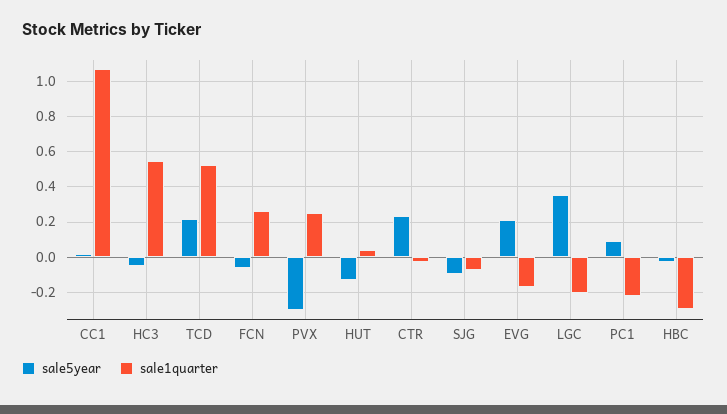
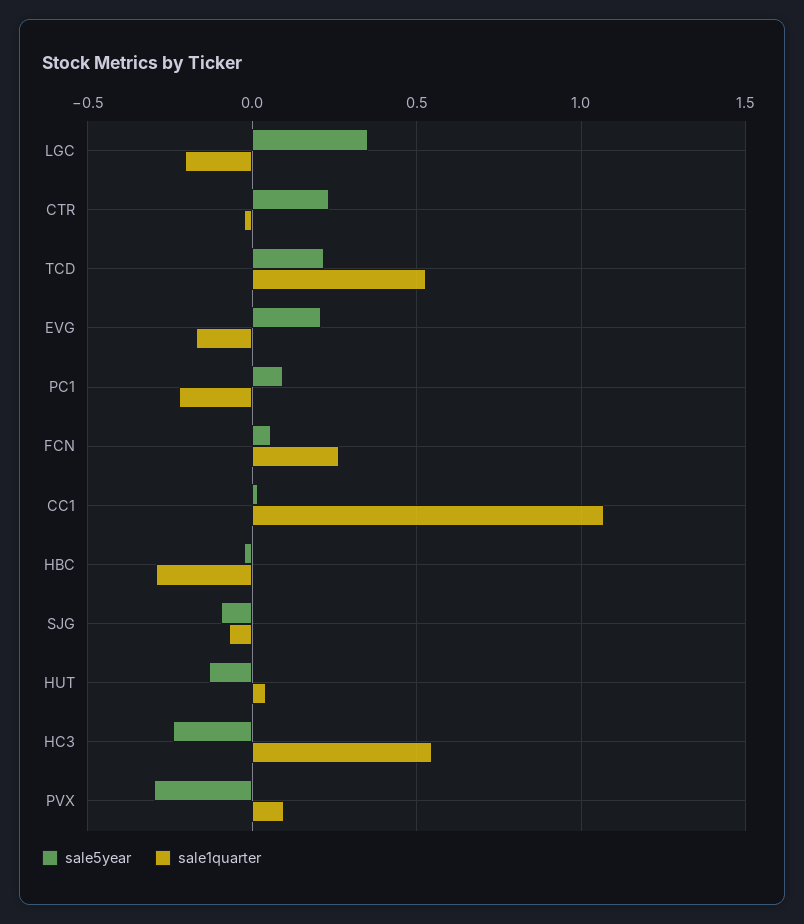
sale5year, HC3: -0.05 -> -0.25
sale5year, FCN: -0.05 -> 0.05
sale1quarter, PVX: 0.25 -> 0.1

